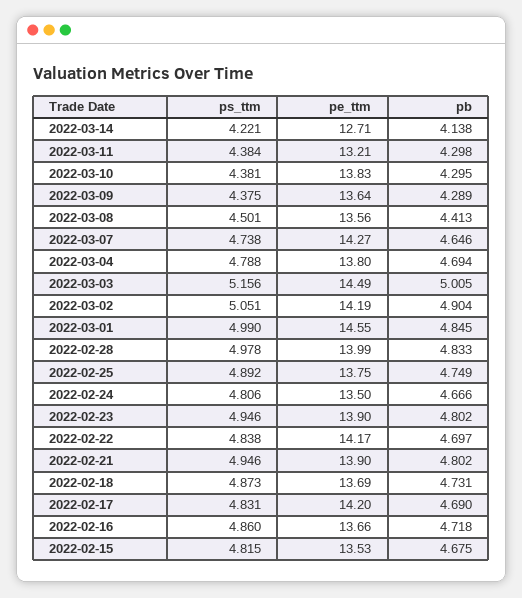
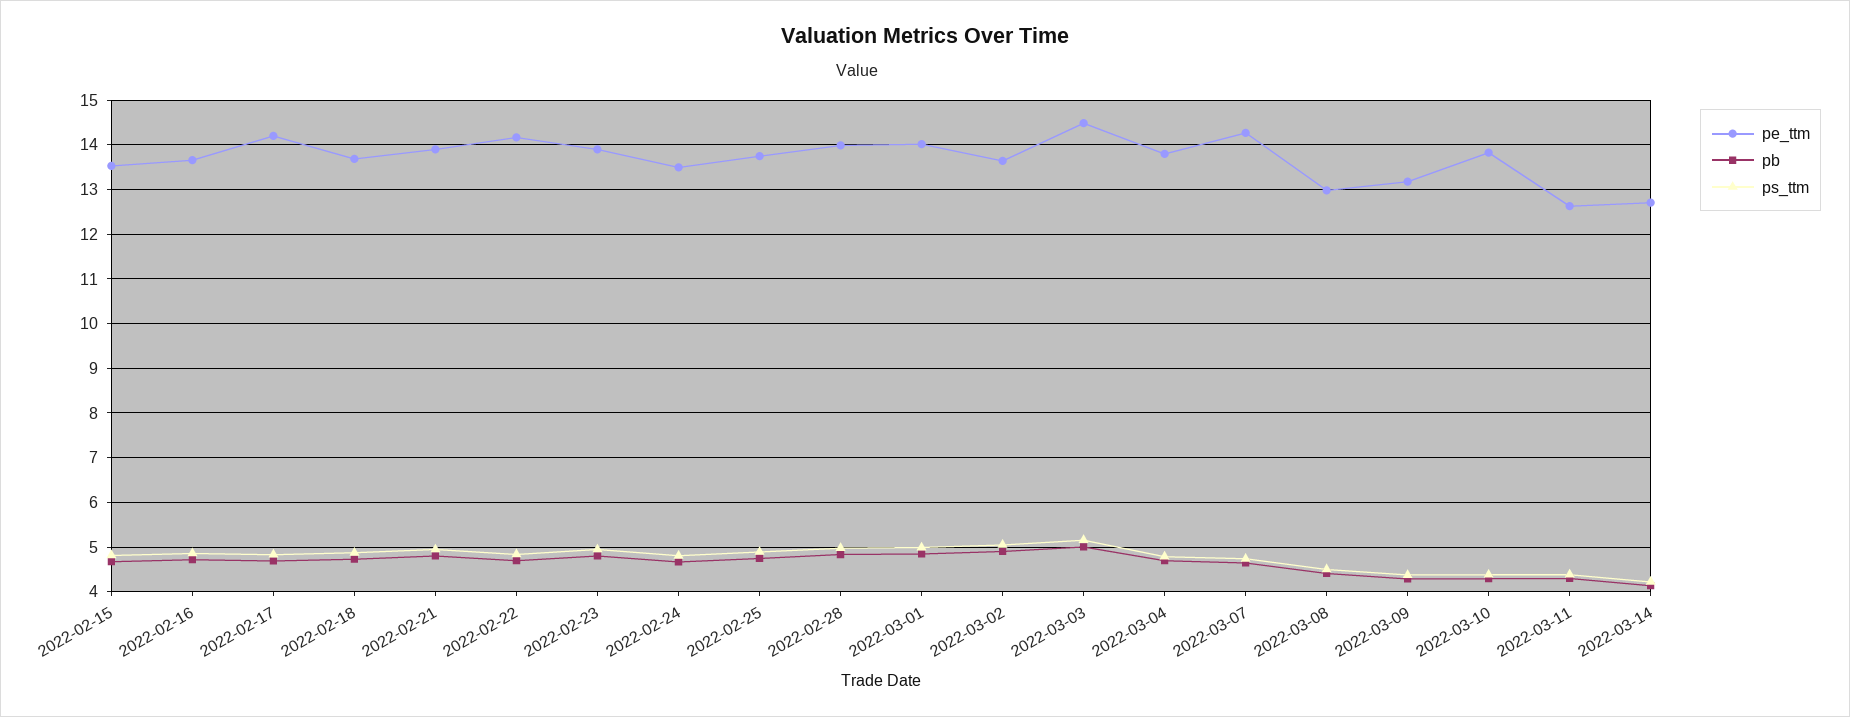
pe_ttm, 2022-03-11: 13.21 -> 12.6
pe_ttm, 2022-03-09: 13.64 -> 13.2
pe_ttm, 2022-03-08: 13.56 -> 13
pe_ttm, 2022-03-02: 14.19 -> 13.6
pe_ttm, 2022-03-01: 14.55 -> 14

